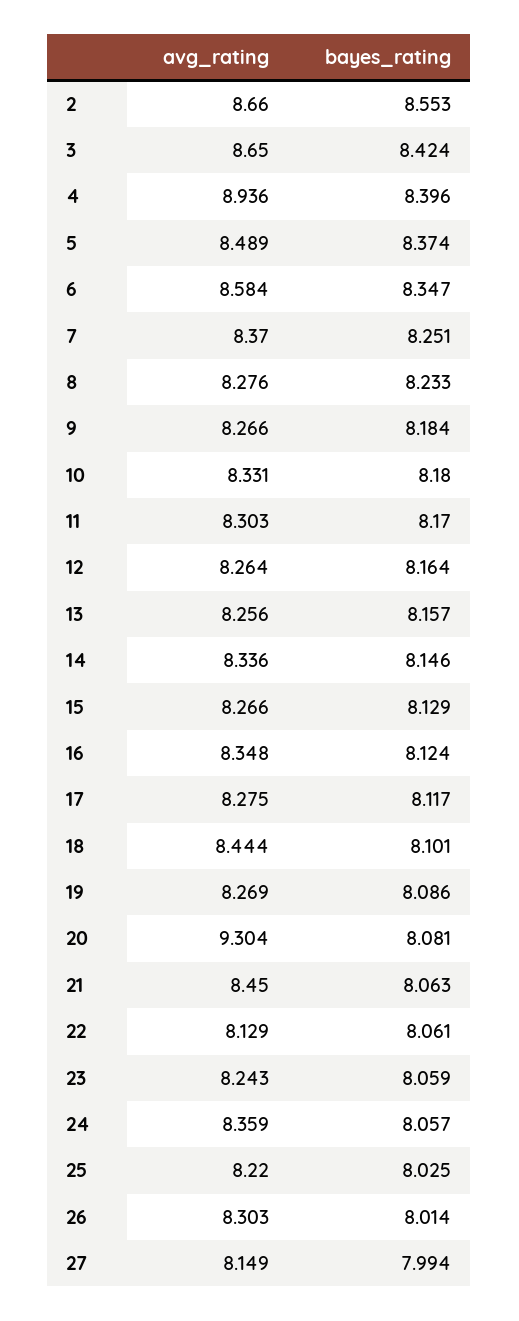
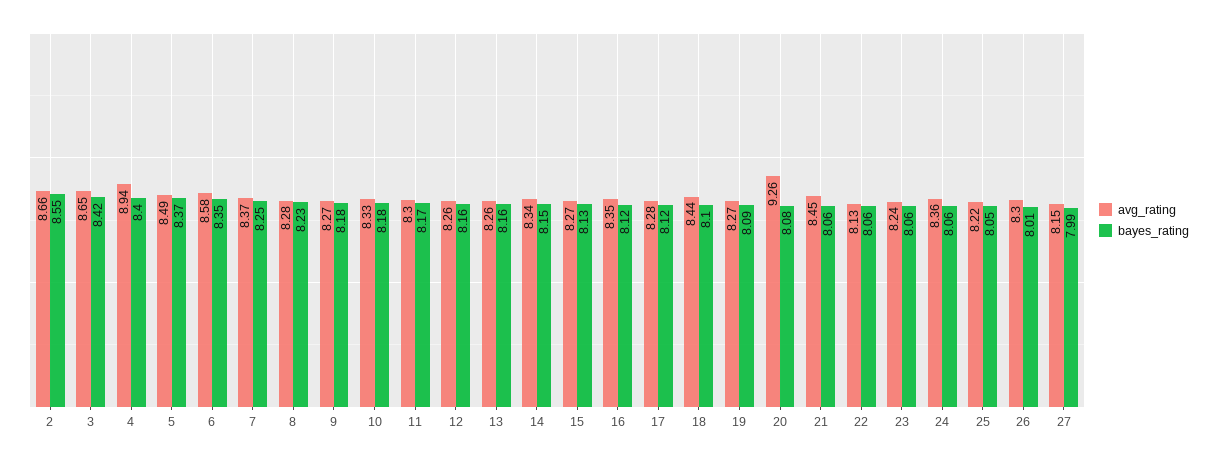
avg_rating, 20: 9.304 -> 9.26
bayes_rating, 25: 8.025 -> 8.05

